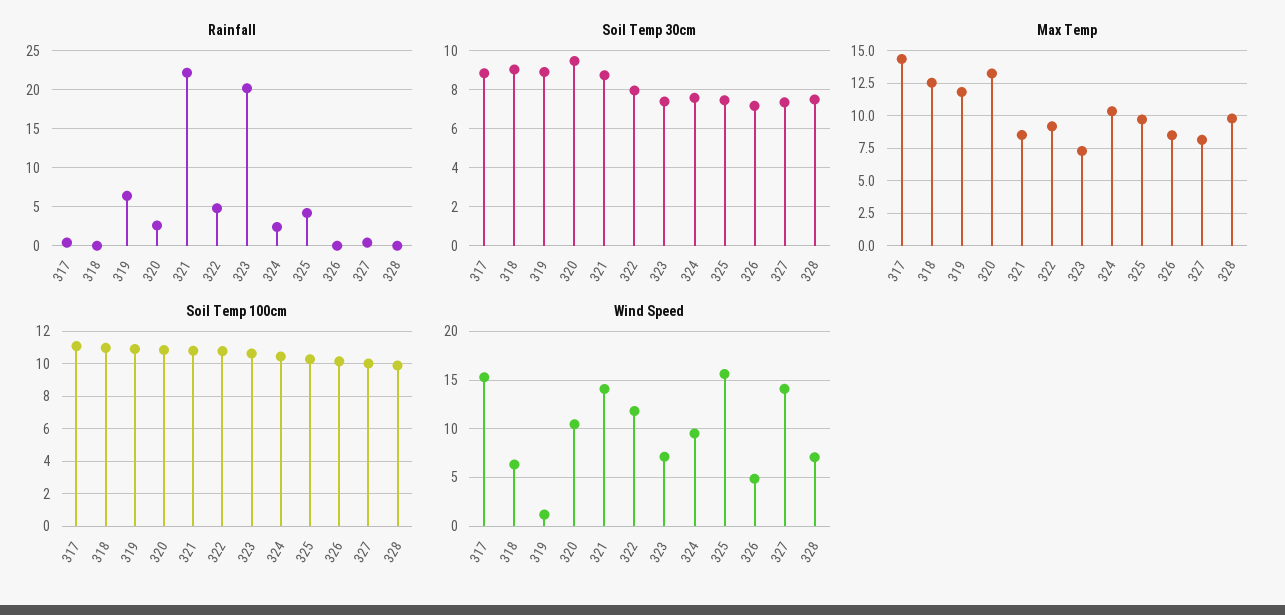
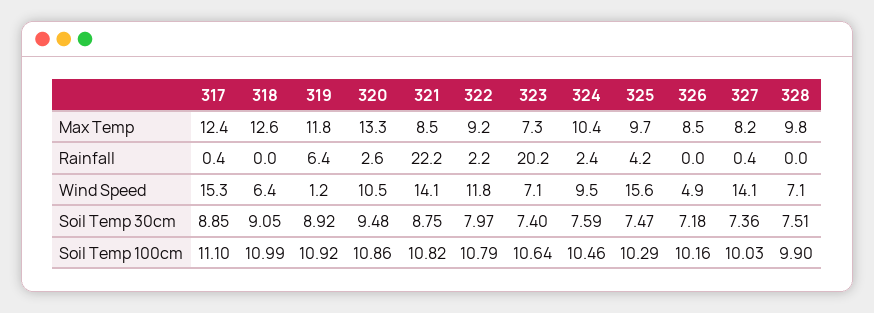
Rainfall, 322: 5 -> 2.2
Max Temp, 317: 14.5 -> 12.4

